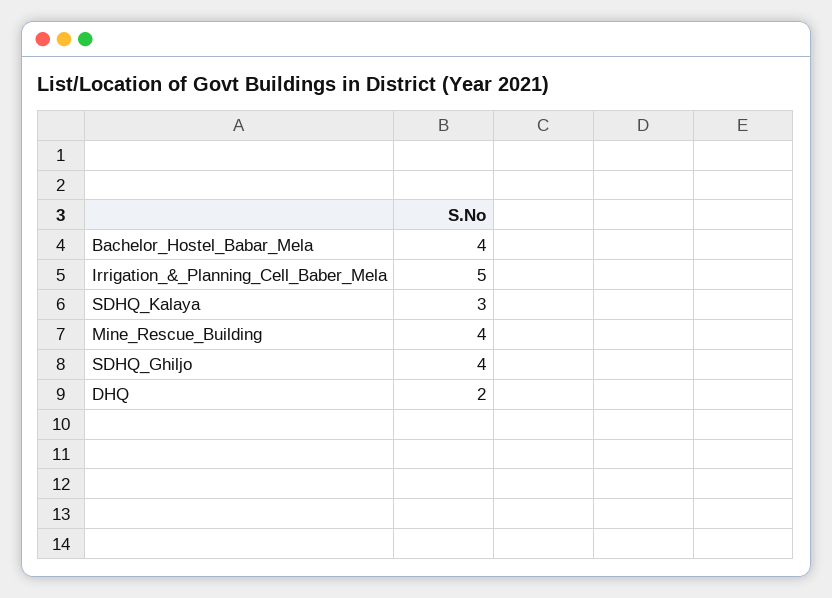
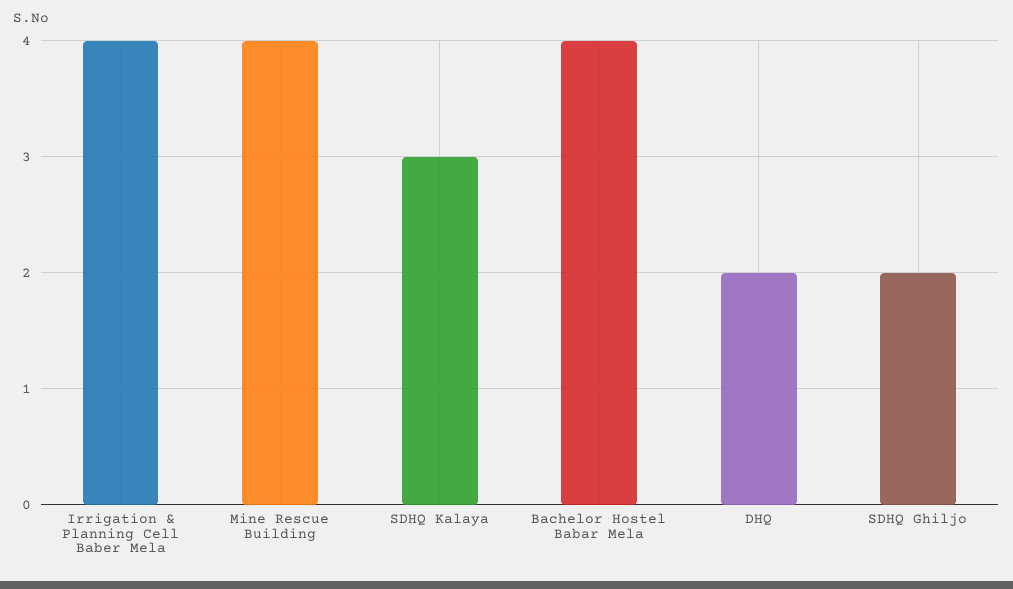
Irrigation_&_Planning_Cell_Baber_Mela: 5 -> 4
SDHQ_Ghiljo: 4 -> 2

